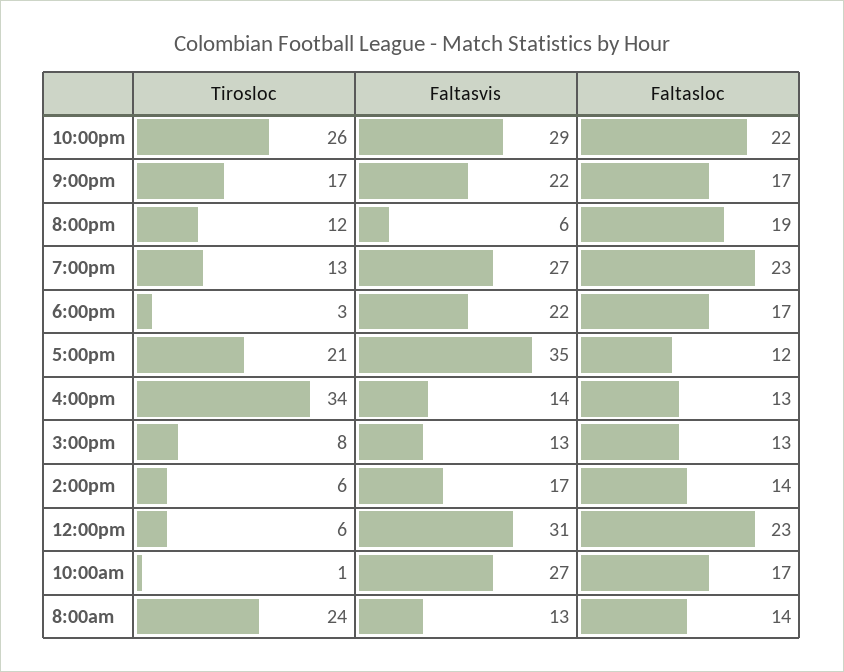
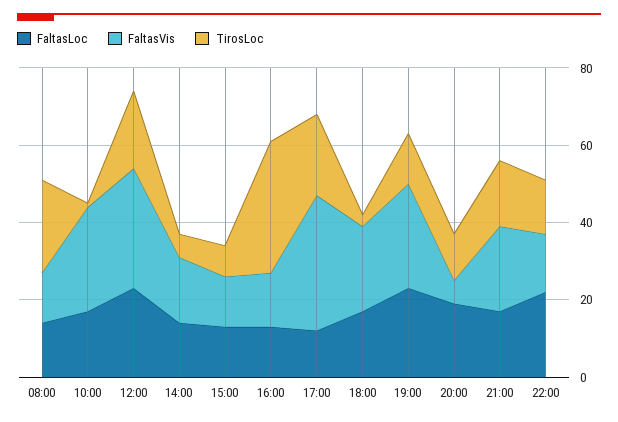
Tirosloc, 10:00pm: 26 -> 15
Faltasvis, 10:00pm: 29 -> 15
Tirosloc, 12:00pm: 6 -> 20

